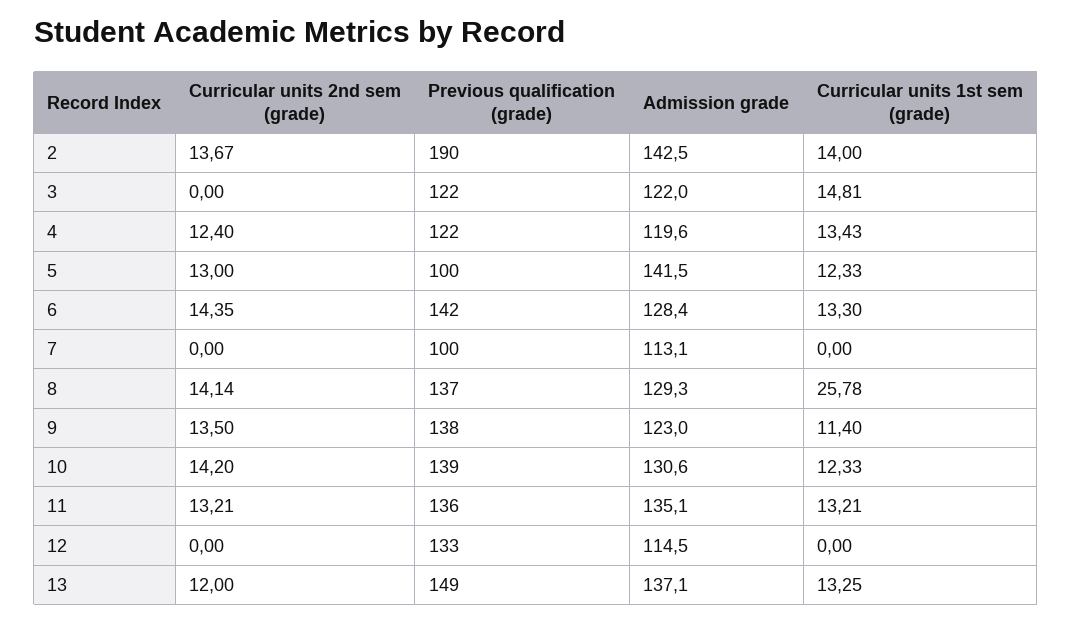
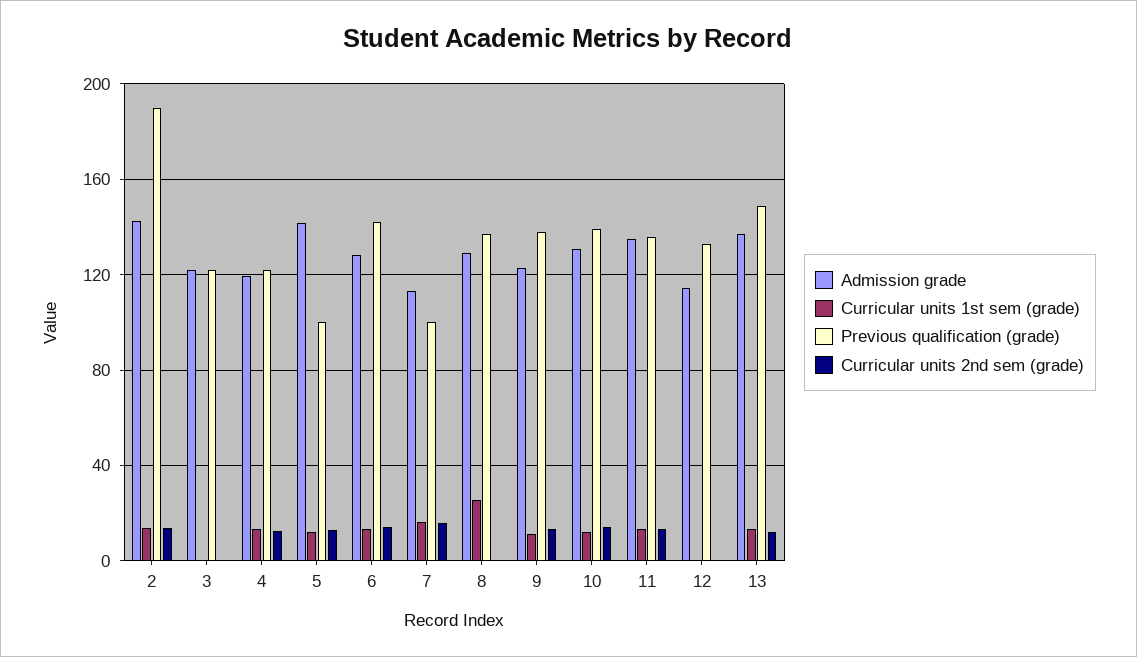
Curricular units 1st sem (grade), 3: 14.81 -> 0
Curricular units 2nd sem (grade), 7: 0 -> 15
Curricular units 1st sem (grade), 7: 0 -> 15
Curricular units 2nd sem (grade), 8: 14.14 -> 0

